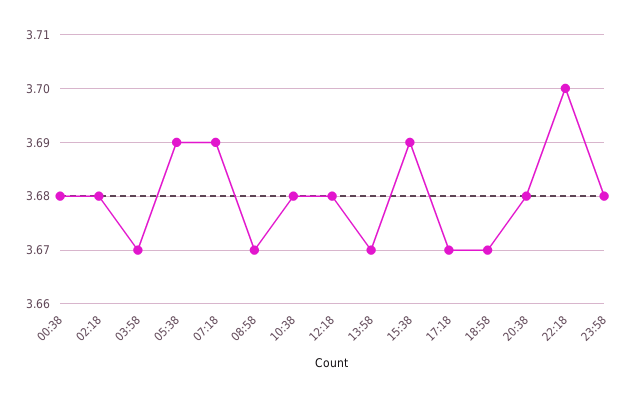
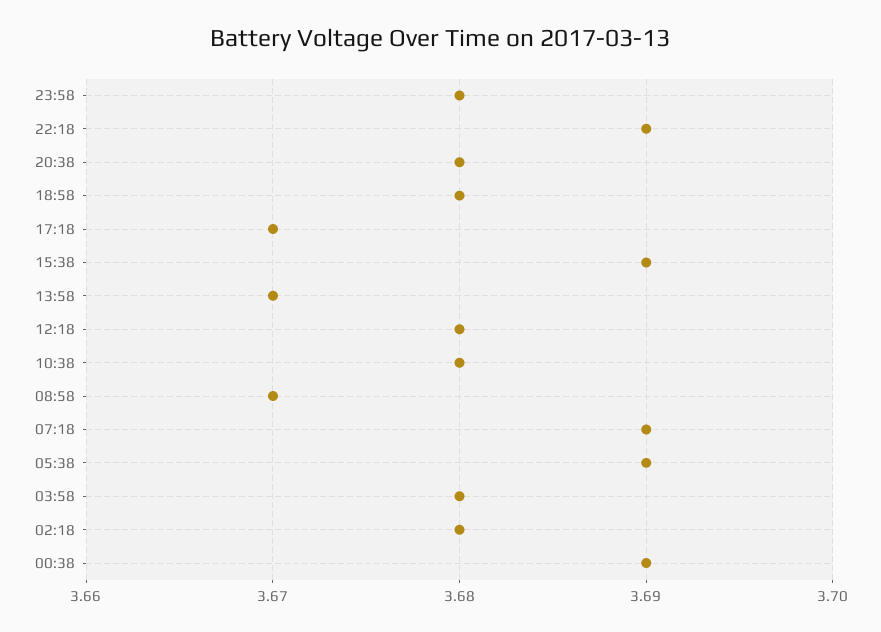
00:38: 3.68 -> 3.69
03:58: 3.67 -> 3.68
18:58: 3.67 -> 3.68
22:18: 3.7 -> 3.69

